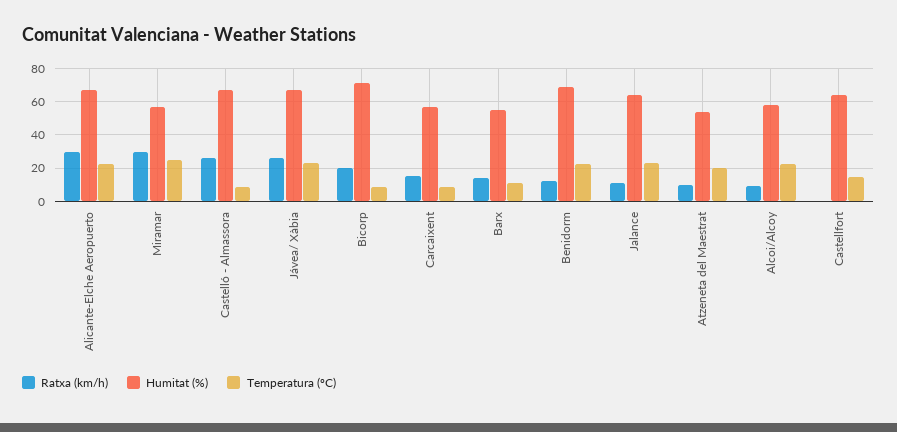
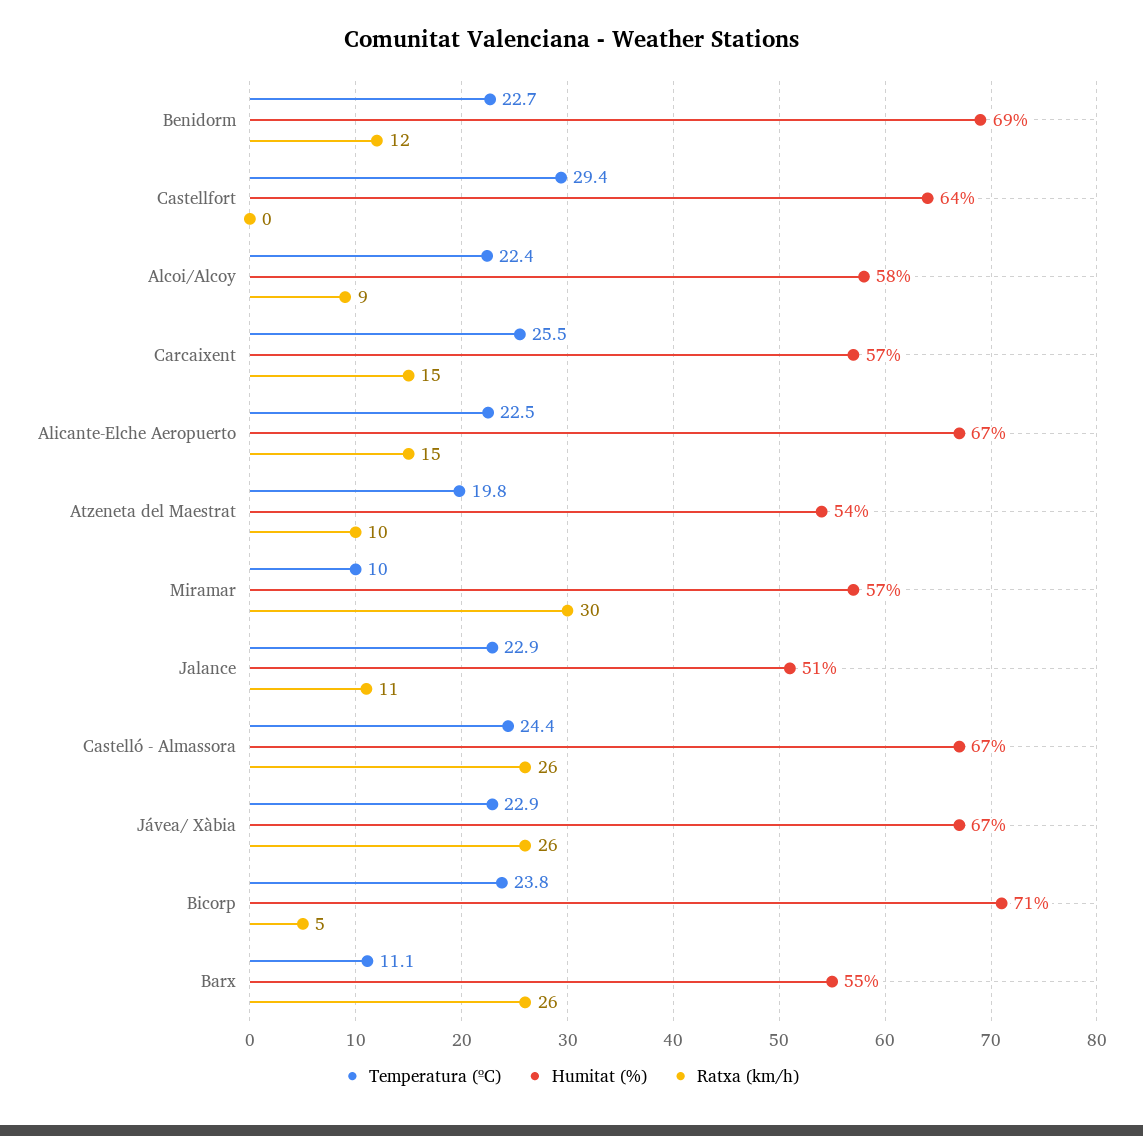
Ratxa (km/h), Alicante-Elche Aeropuerto: 30 -> 15
Temperatura (ºC), Miramar: 25 -> 10
Temperatura (ºC), Castelló - Almassora: 10 -> 24.4
Ratxa (km/h), Bicorp: 20 -> 5
Temperatura (ºC), Bicorp: 10 -> 23.8
Temperatura (ºC), Carcaixent: 10 -> 25.5
Ratxa (km/h), Barx: 15 -> 26
Humitat (%), Jalance: 65 -> 51
Temperatura (ºC), Castellfort: 15 -> 29.4

